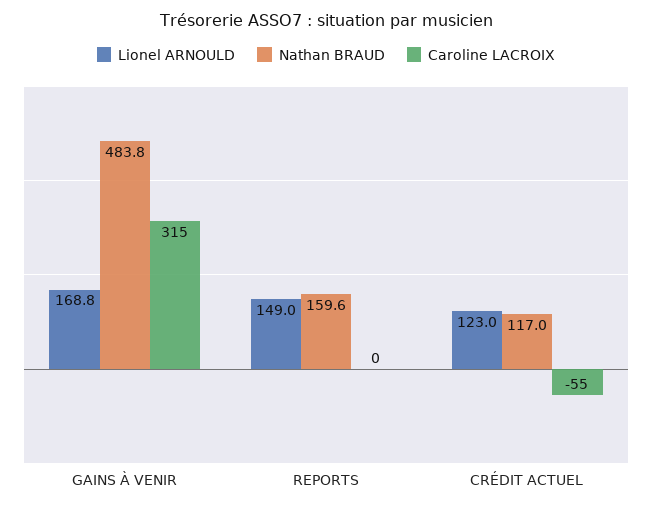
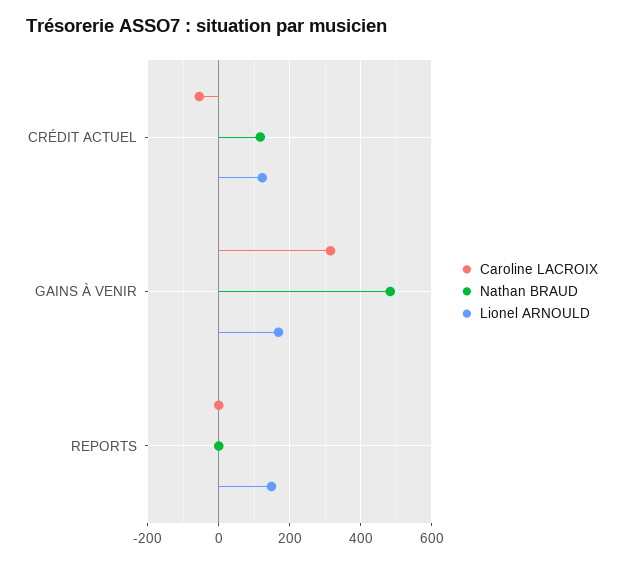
Nathan BRAUD, REPORTS: 159.6 -> 0

